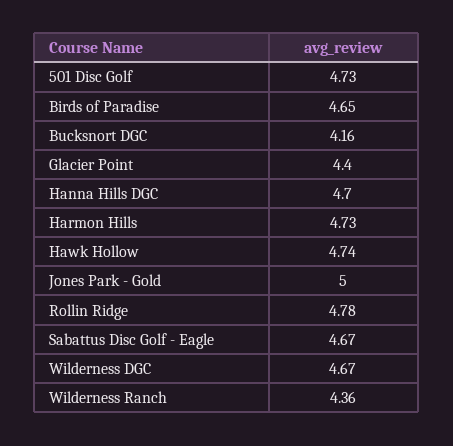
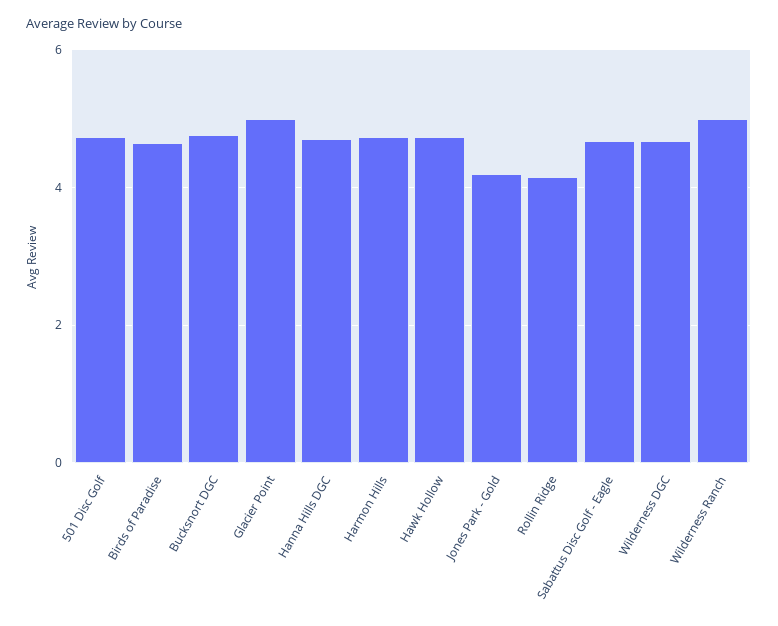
Bucksnort DGC: 4.16 -> 4.8
Glacier Point: 4.4 -> 5
Jones Park - Gold: 5 -> 4.2
Rollin Ridge: 4.78 -> 4.2
Wilderness Ranch: 4.36 -> 5

